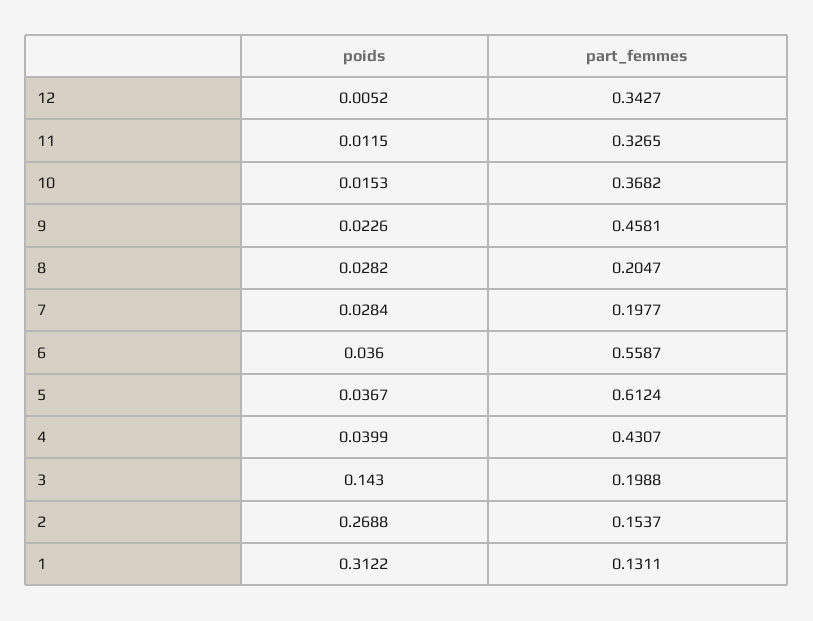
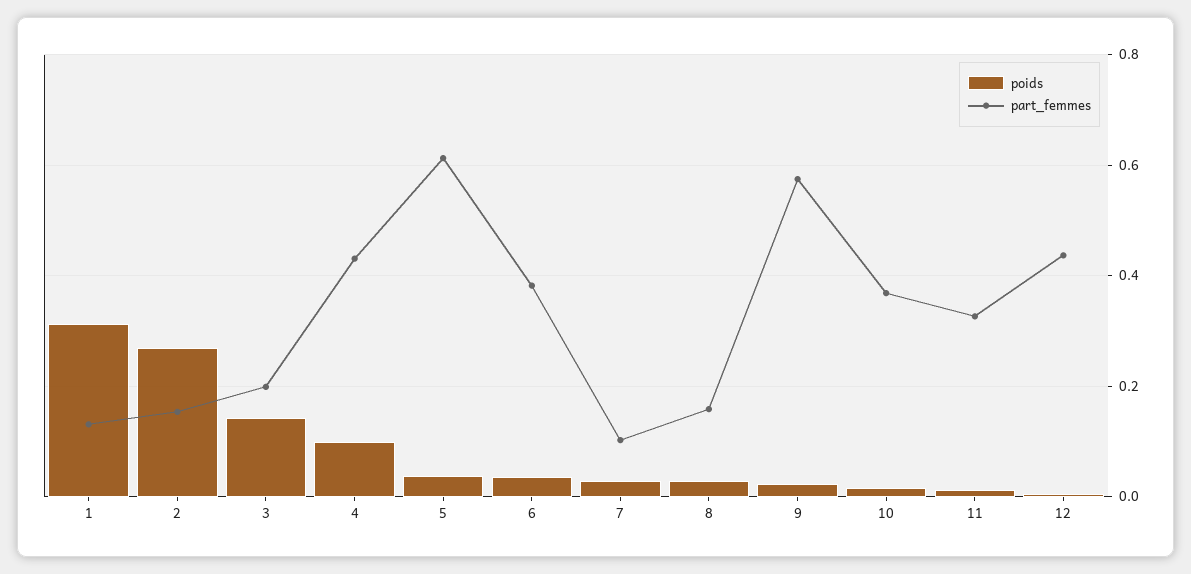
part_femmes, 12: 0.3427 -> 0.44
part_femmes, 9: 0.4581 -> 0.58
part_femmes, 8: 0.2047 -> 0.16
part_femmes, 7: 0.1977 -> 0.1
part_femmes, 6: 0.5587 -> 0.38
poids, 4: 0.0399 -> 0.1

